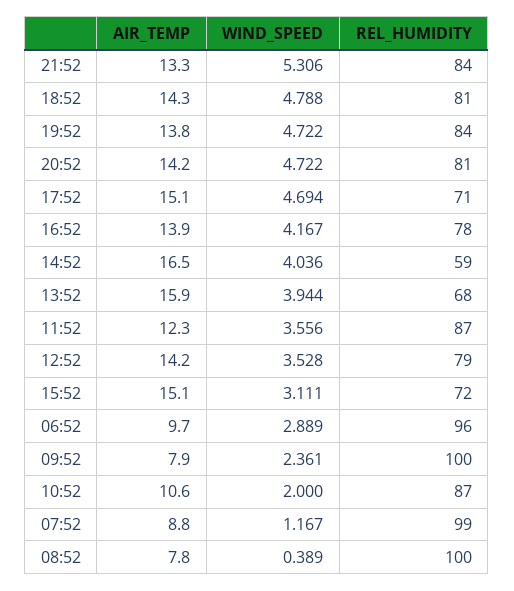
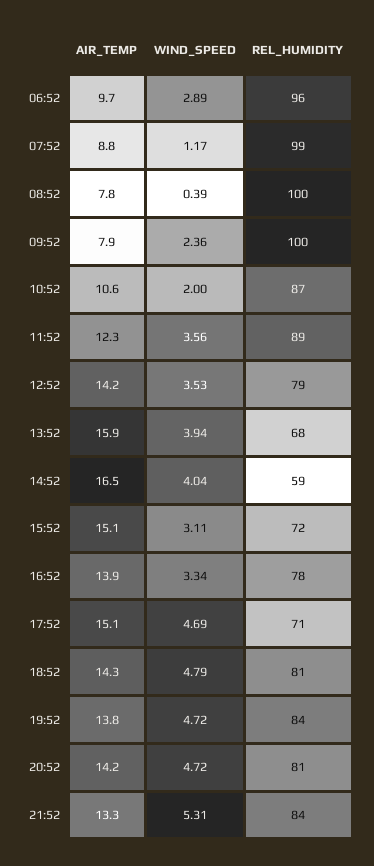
WIND_SPEED, 16:52: 4.167 -> 3.34
REL_HUMIDITY, 11:52: 87 -> 89

